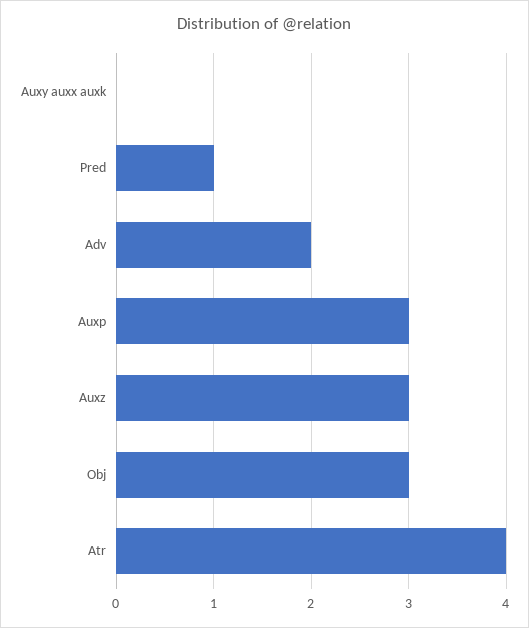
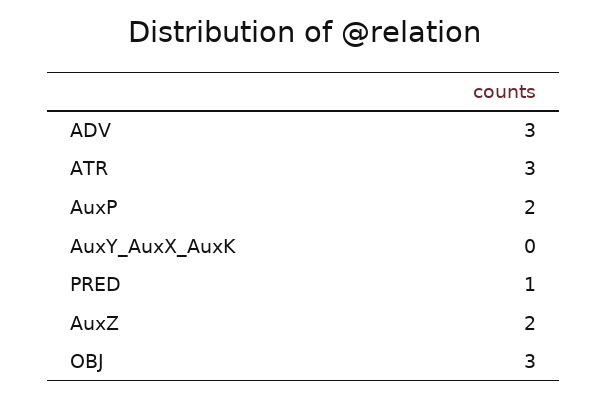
Adv: 2 -> 3
Auxp: 3 -> 2
Auxz: 3 -> 2
Atr: 4 -> 3

